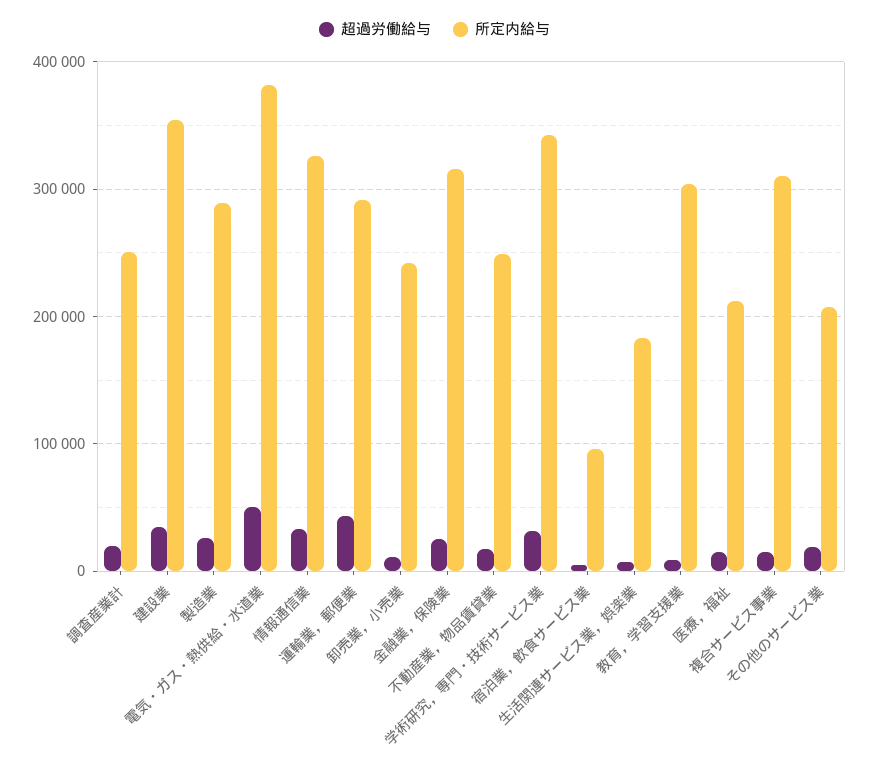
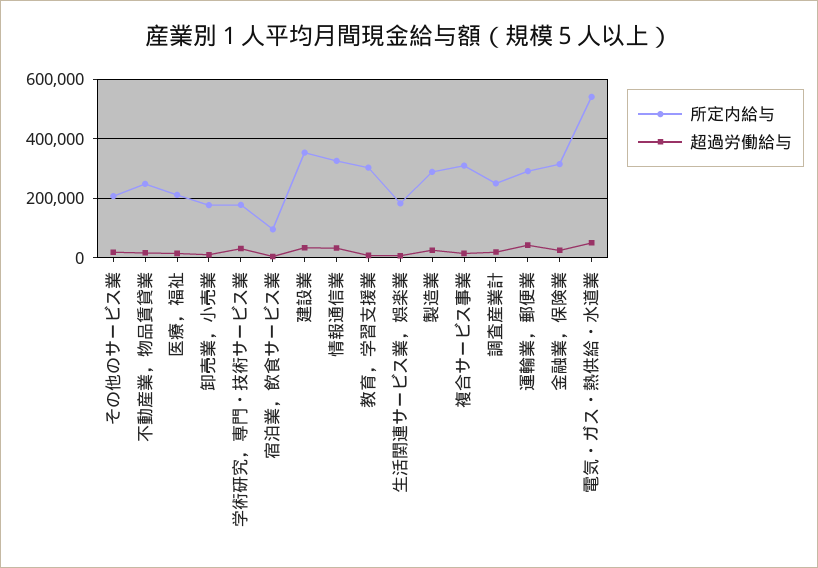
所定内給与, 電気・ガス・熱供給・水道業: 380000 -> 550000
所定内給与, 卸売業，小売業: 240000 -> 175000
所定内給与, 学術研究，専門・技術サービス業: 340000 -> 175000

